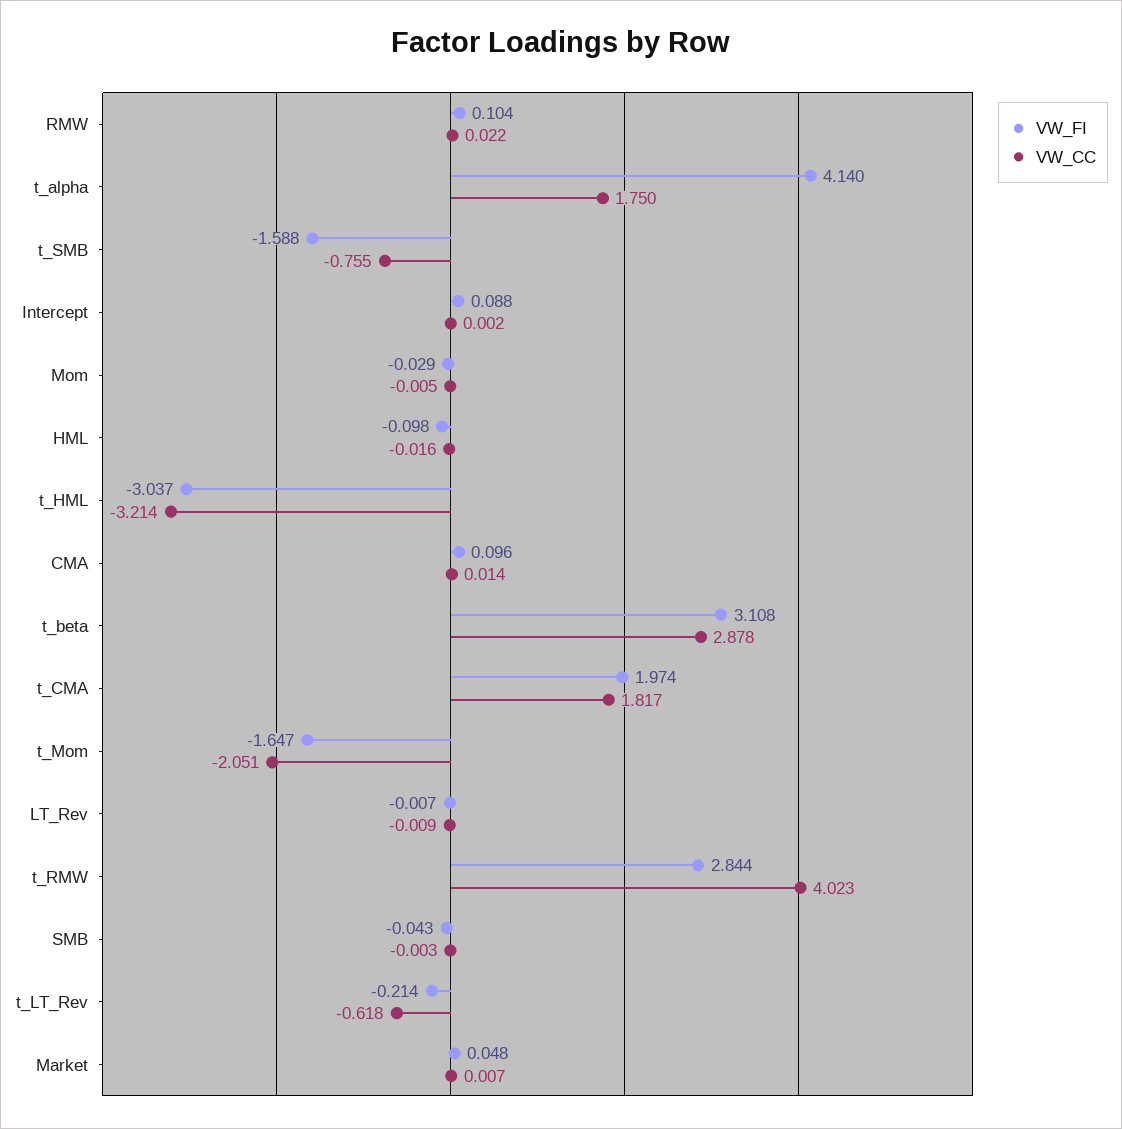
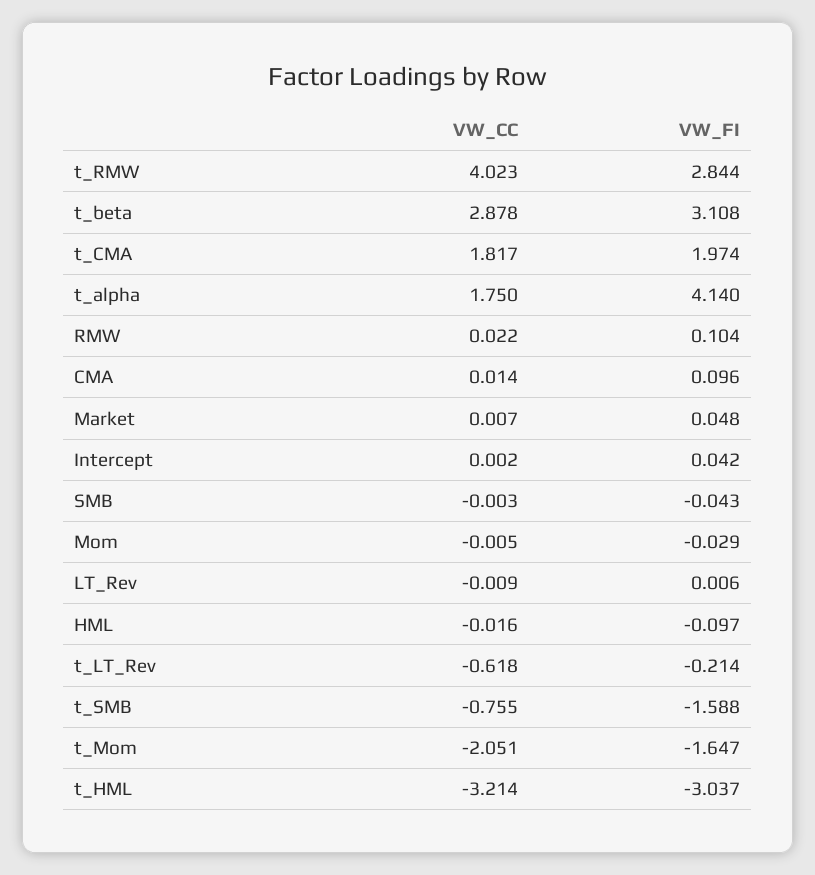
VW_FI, Intercept: 0.088 -> 0.042
VW_FI, HML: -0.098 -> -0.097
VW_FI, LT_Rev: -0.007 -> 0.006

